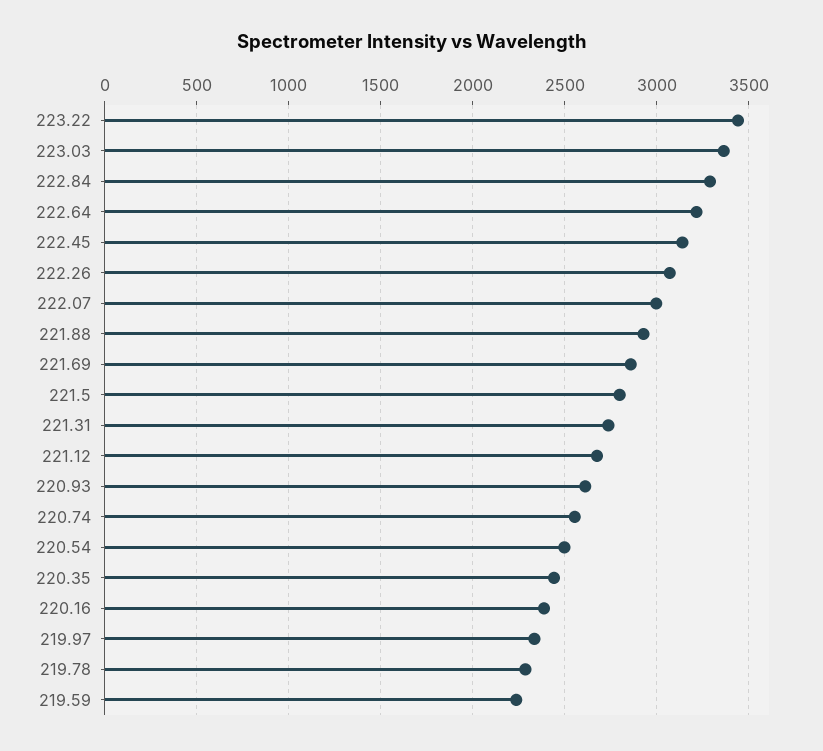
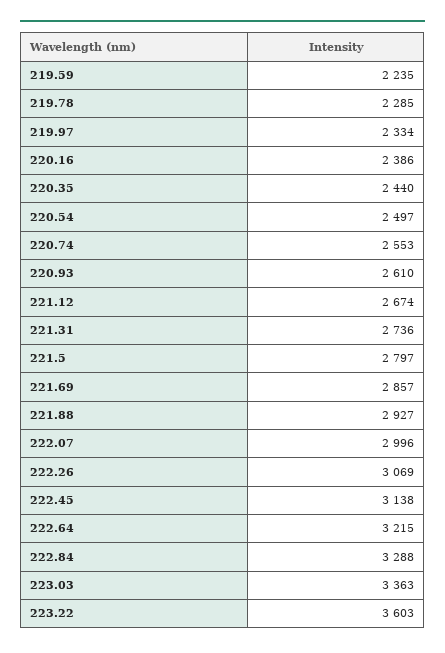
223.22: 3450 -> 3603

